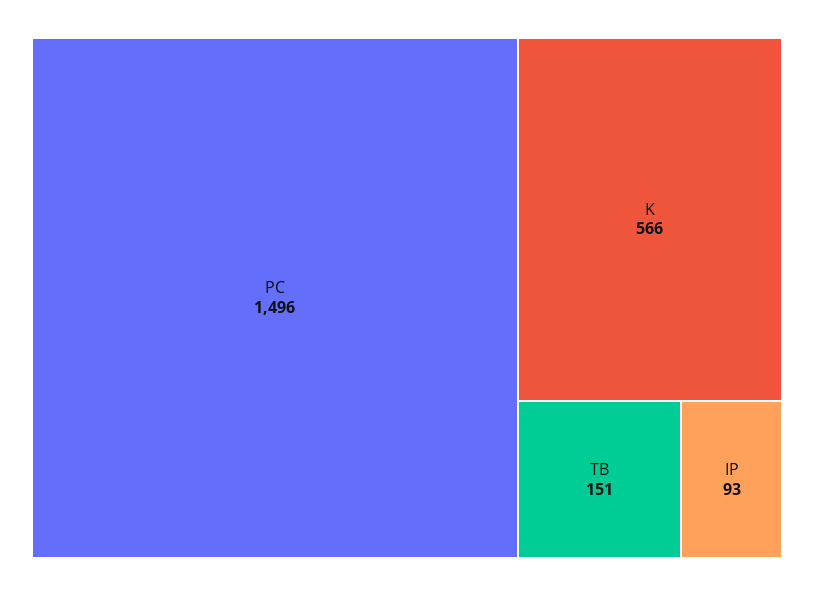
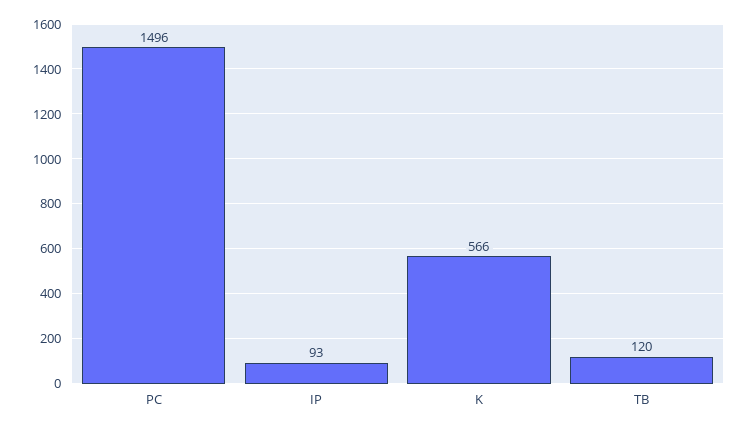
TB: 151 -> 120

